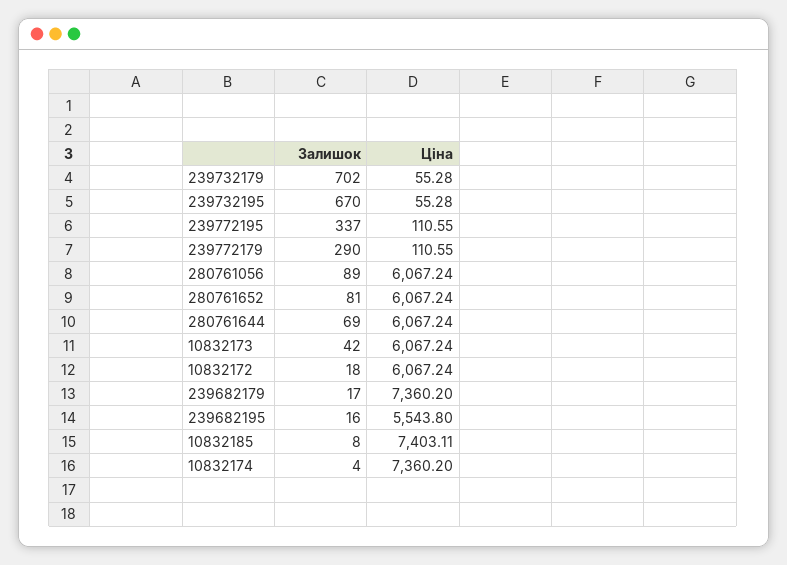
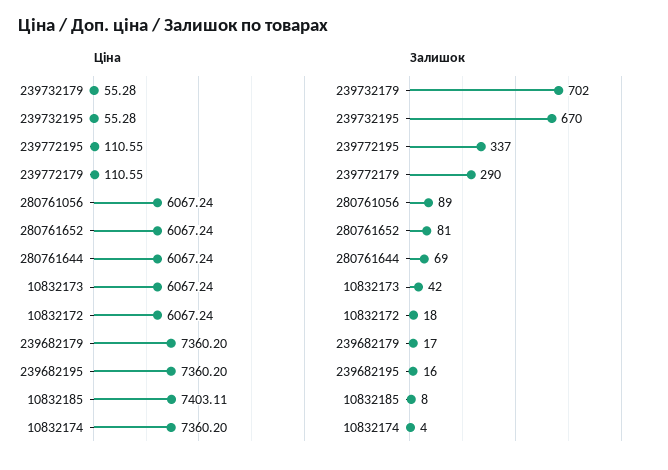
Ціна, 239682195: 5543.8 -> 7360.2

